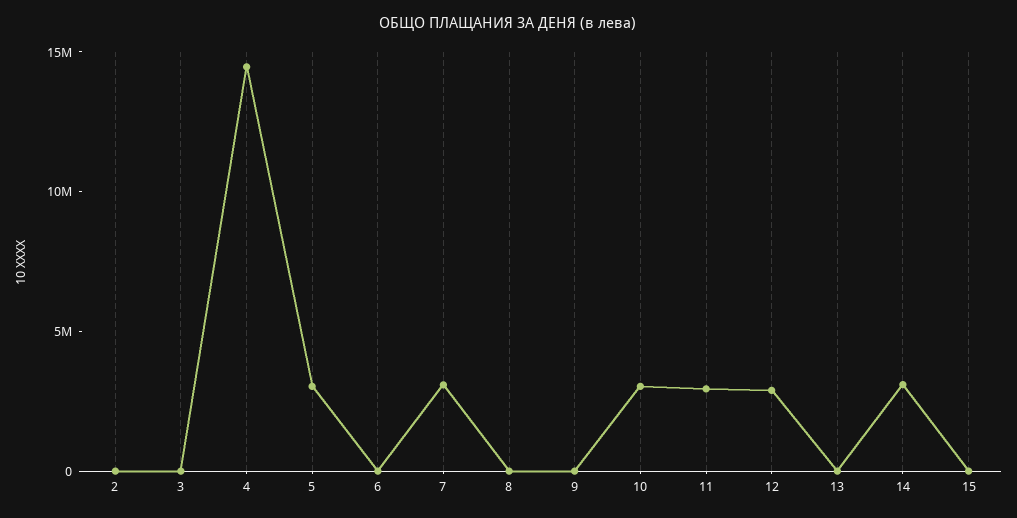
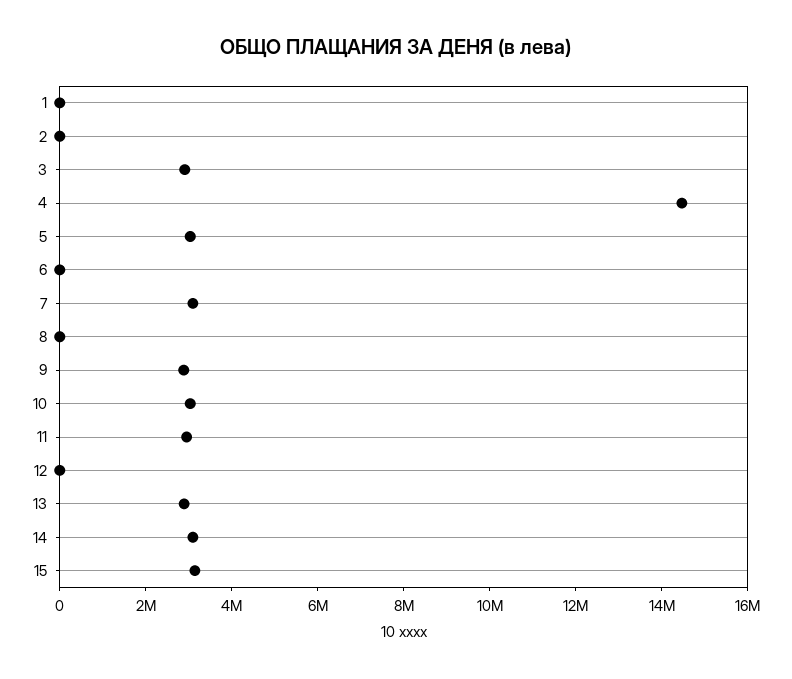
3: 0 -> 3000000
9: 0 -> 3000000
12: 3000000 -> 0
13: 0 -> 3000000
15: 0 -> 3000000
1: none -> 0

